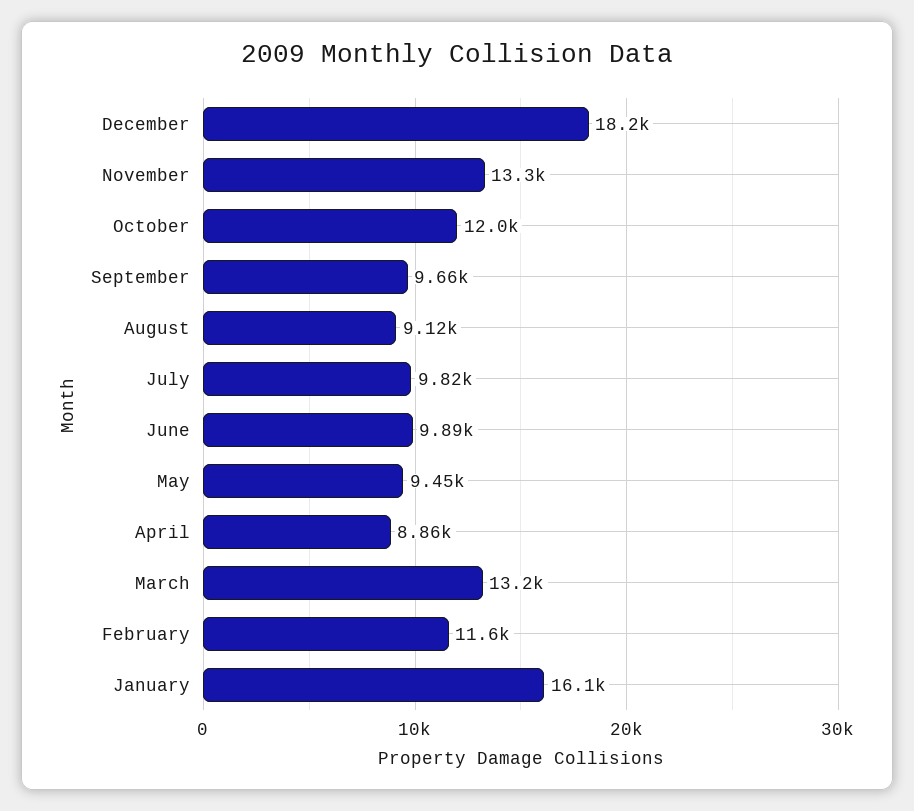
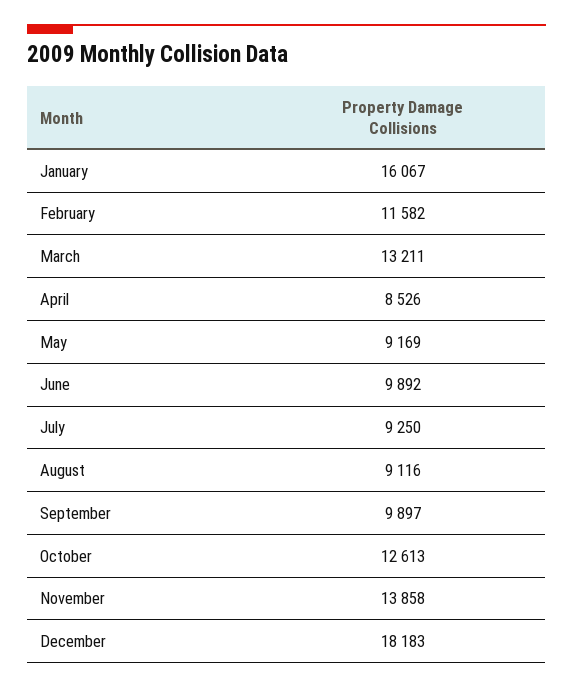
November: 13300 -> 13858
October: 12000 -> 12613
September: 9660 -> 9897
July: 9820 -> 9250
May: 9450 -> 9169
April: 8860 -> 8526

